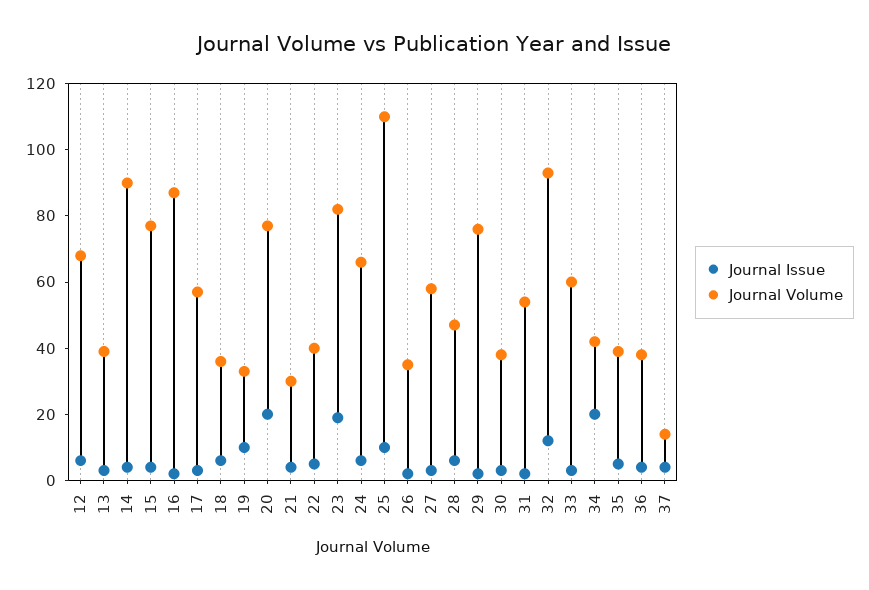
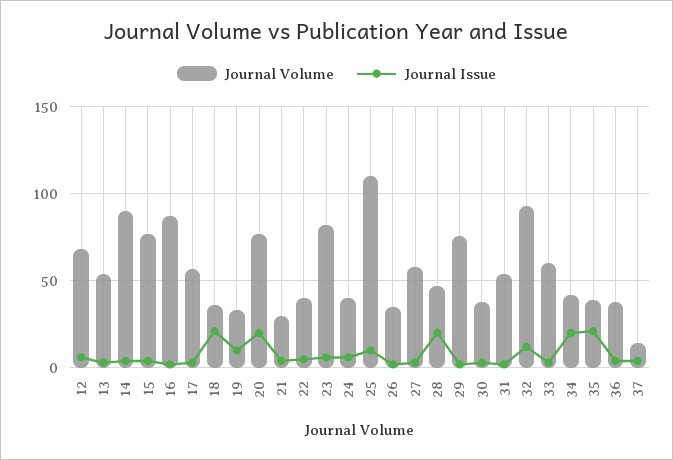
Journal Volume, 13: 40 -> 55
Journal Issue, 18: 5 -> 20
Journal Issue, 23: 20 -> 5
Journal Volume, 24: 65 -> 40
Journal Issue, 28: 5 -> 20
Journal Issue, 35: 5 -> 20

